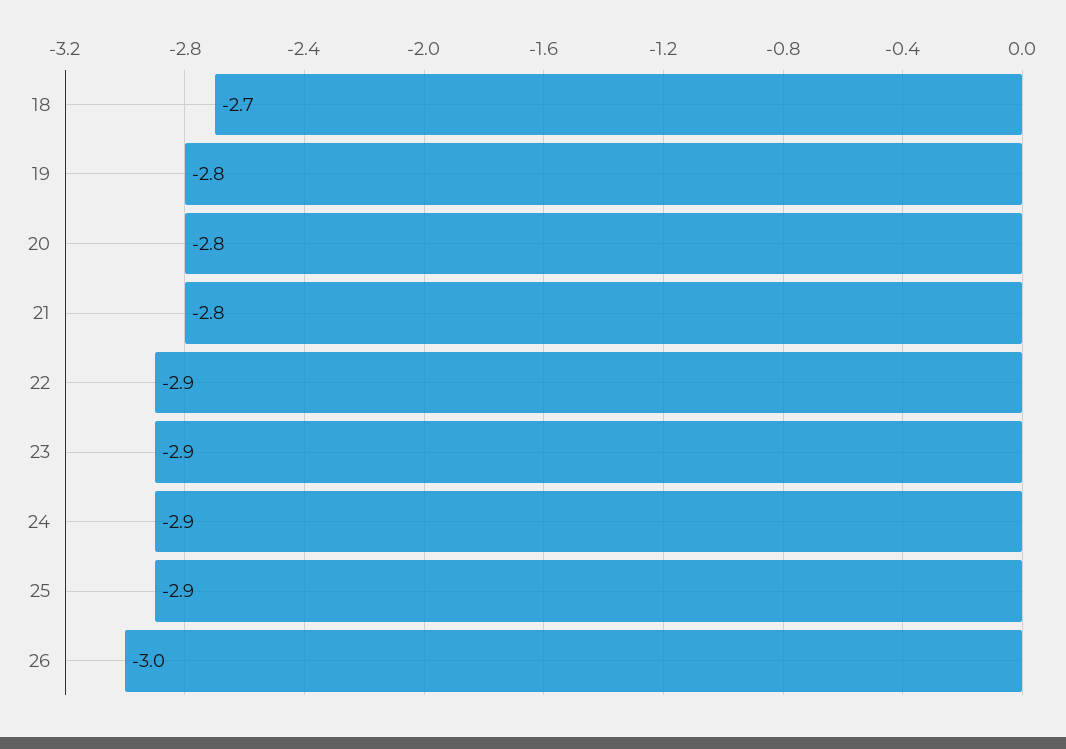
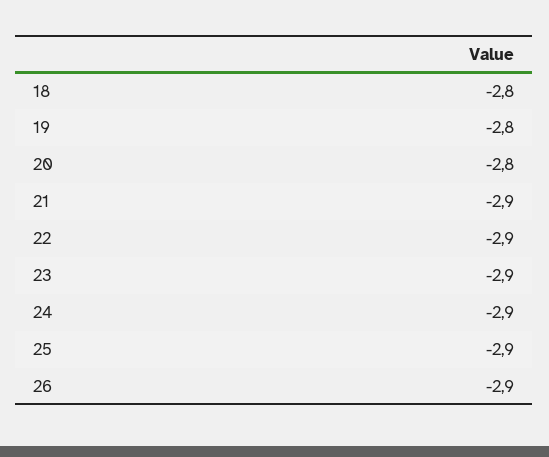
18: -2.7 -> -2.8
21: -2.8 -> -2.9
26: -3 -> -2.9

